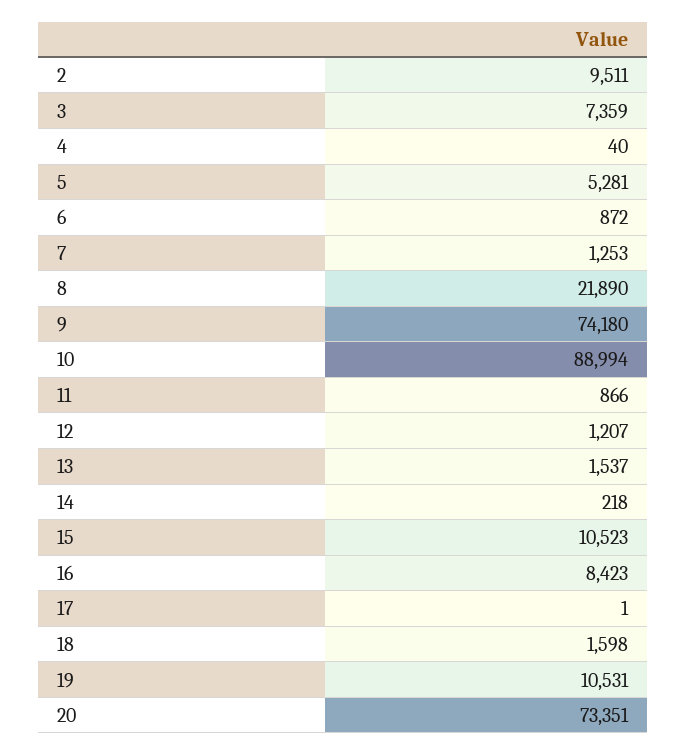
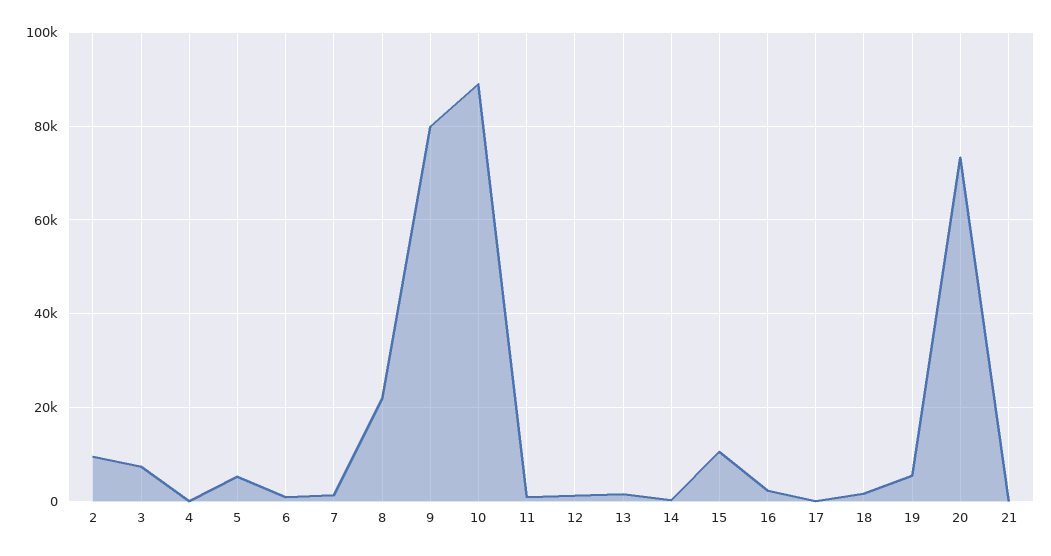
9: 74180 -> 80000
16: 8423 -> 2000
19: 10531 -> 6000
21: none -> 0

